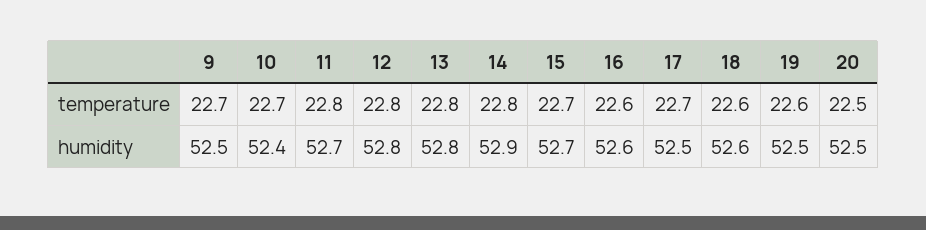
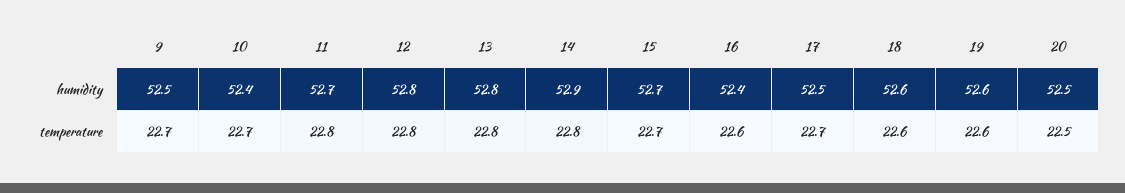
16, humidity: 52.6 -> 52.4
19, humidity: 52.5 -> 52.6

